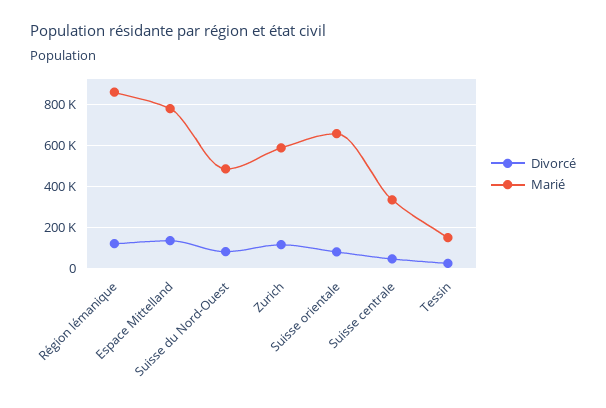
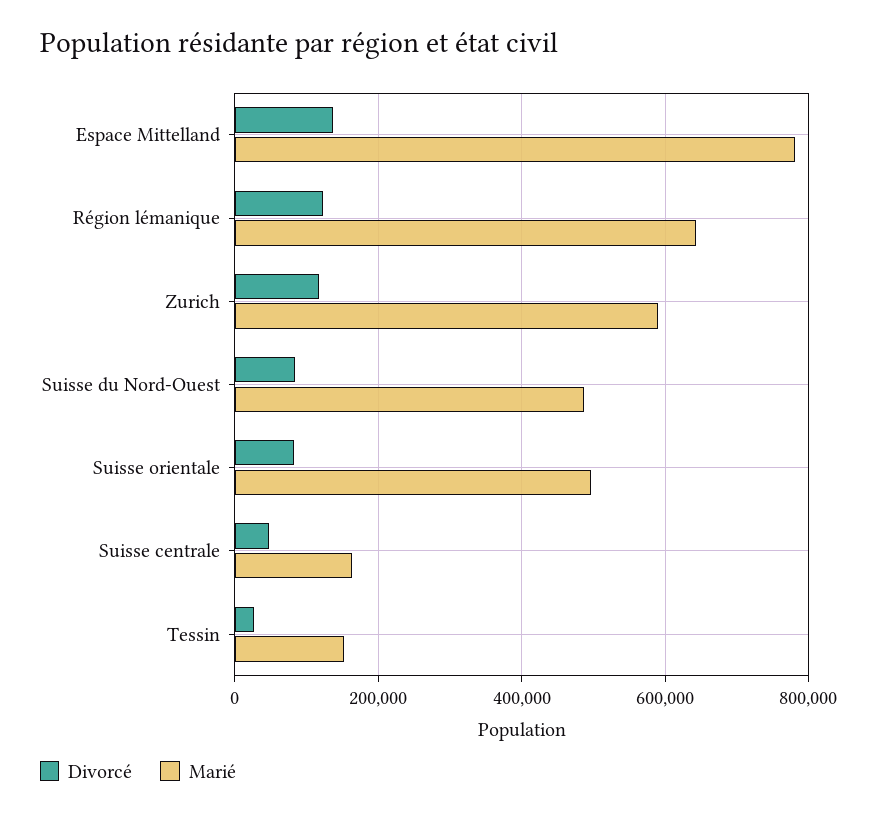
Marié, Région lémanique: 850000 -> 640000
Marié, Suisse orientale: 650000 -> 500000
Marié, Suisse centrale: 350000 -> 160000

